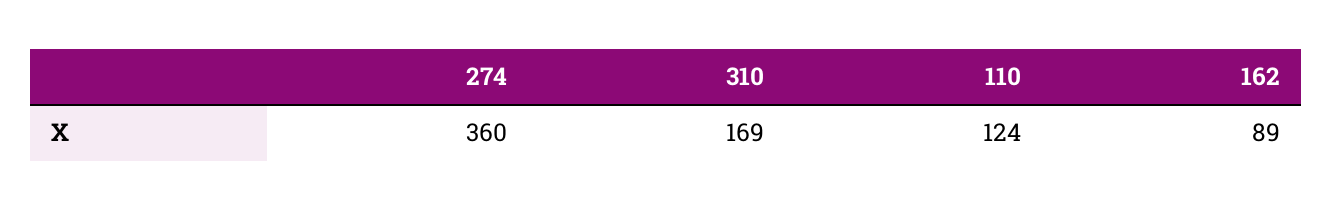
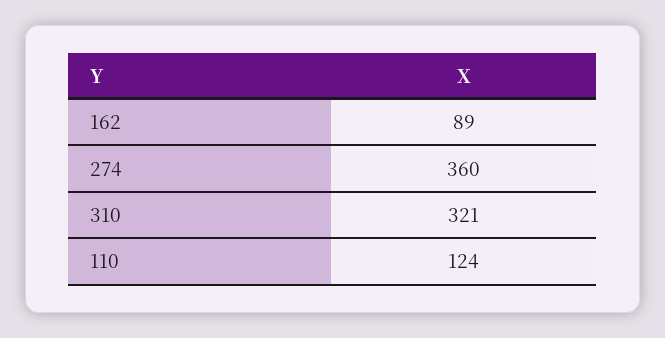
310: 169 -> 321

